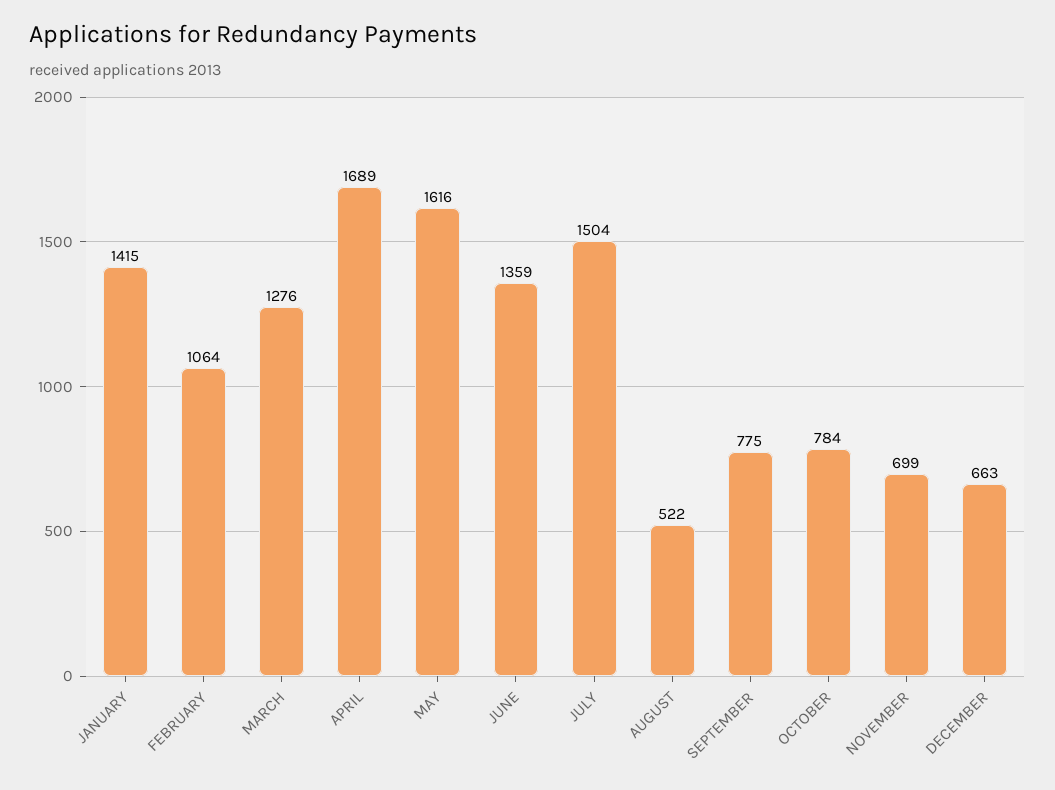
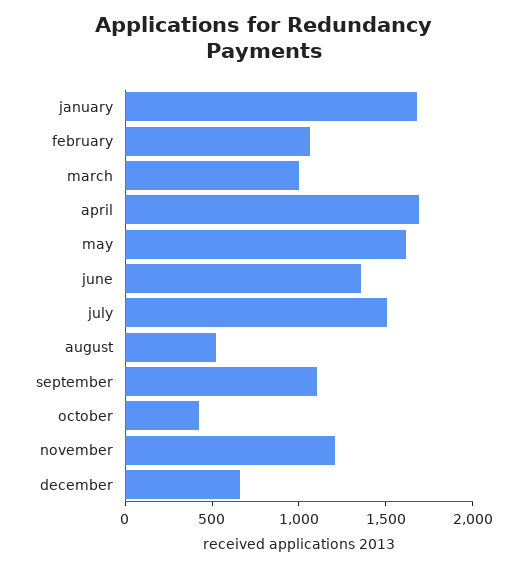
JANUARY: 1415 -> 1700
MARCH: 1276 -> 1000
SEPTEMBER: 775 -> 1100
OCTOBER: 784 -> 400
NOVEMBER: 699 -> 1200

